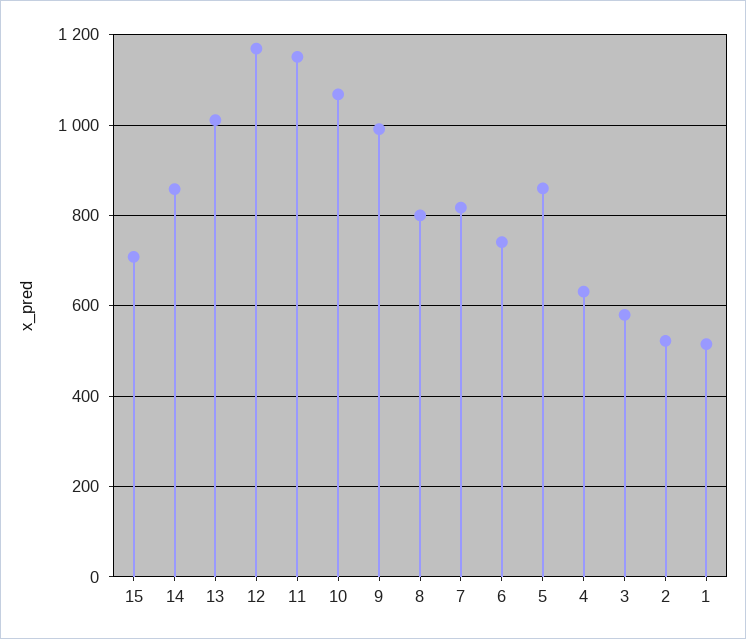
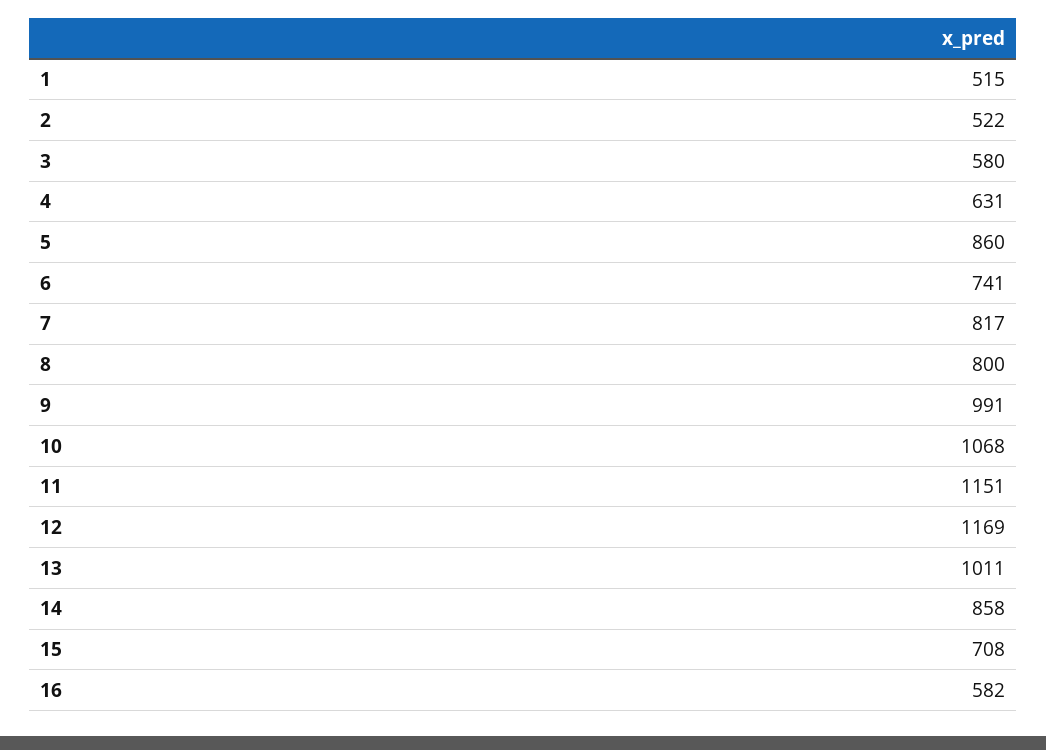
16: none -> 582

